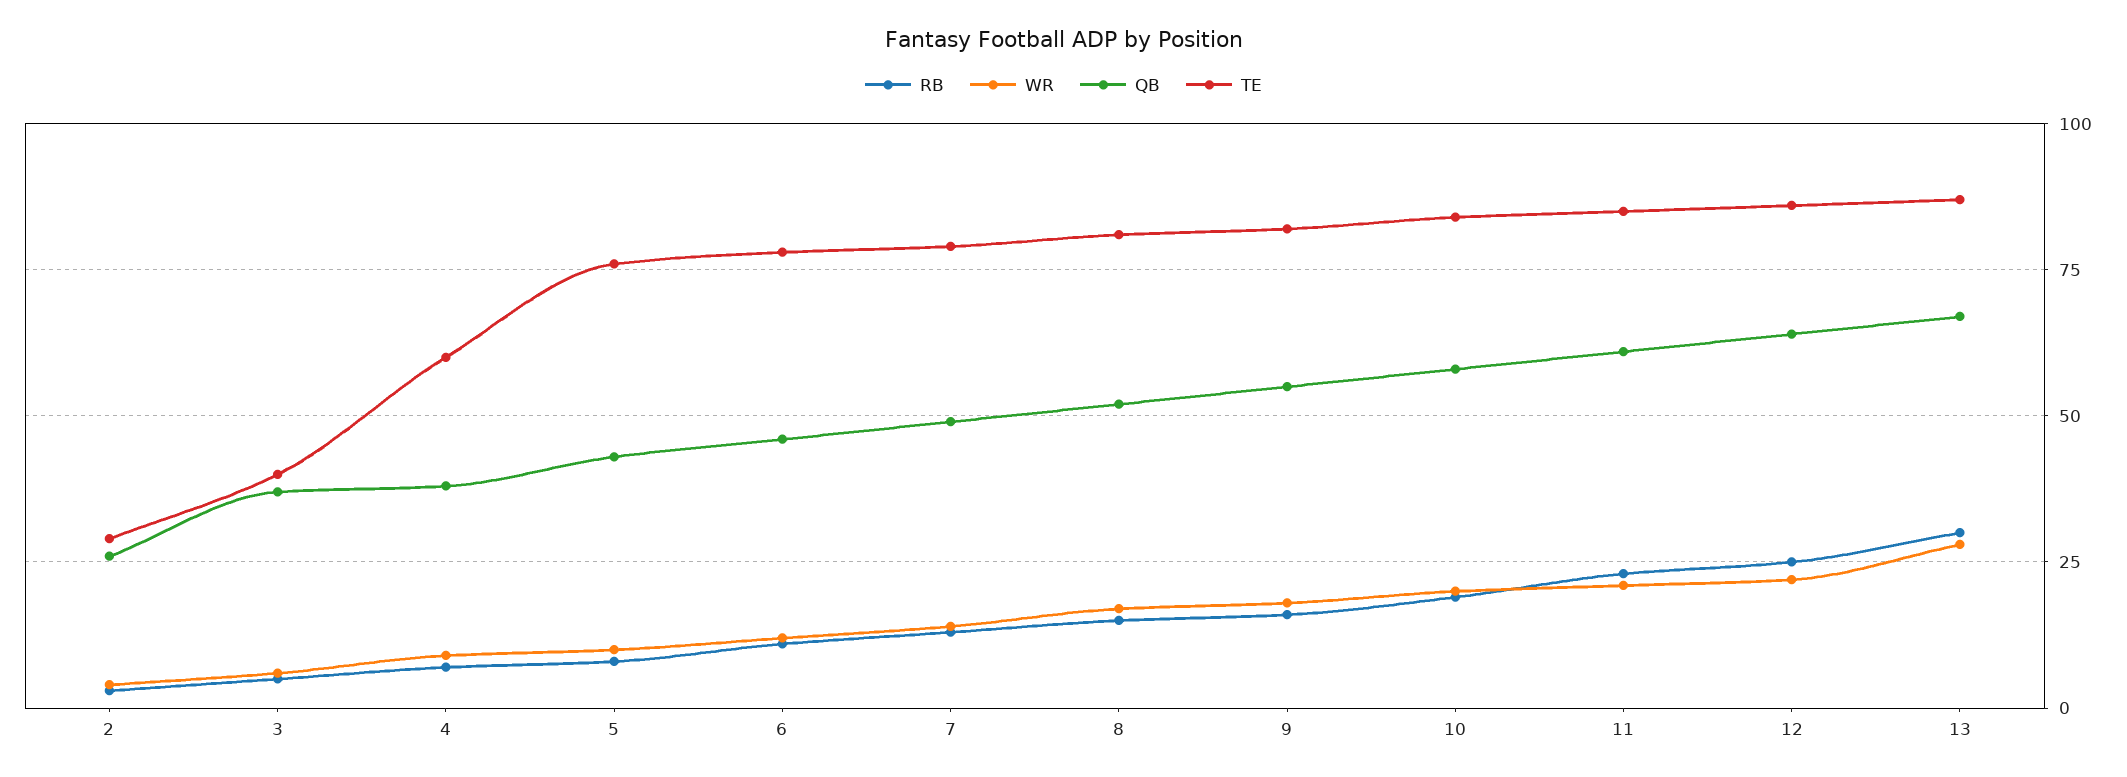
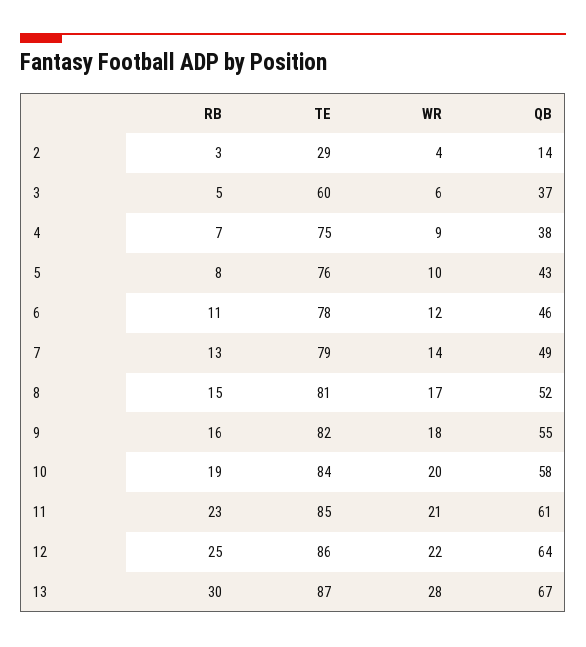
QB, 2: 25 -> 14
TE, 3: 40 -> 60
TE, 4: 60 -> 75

